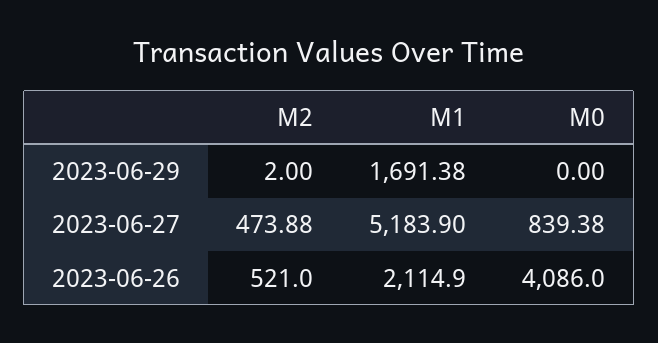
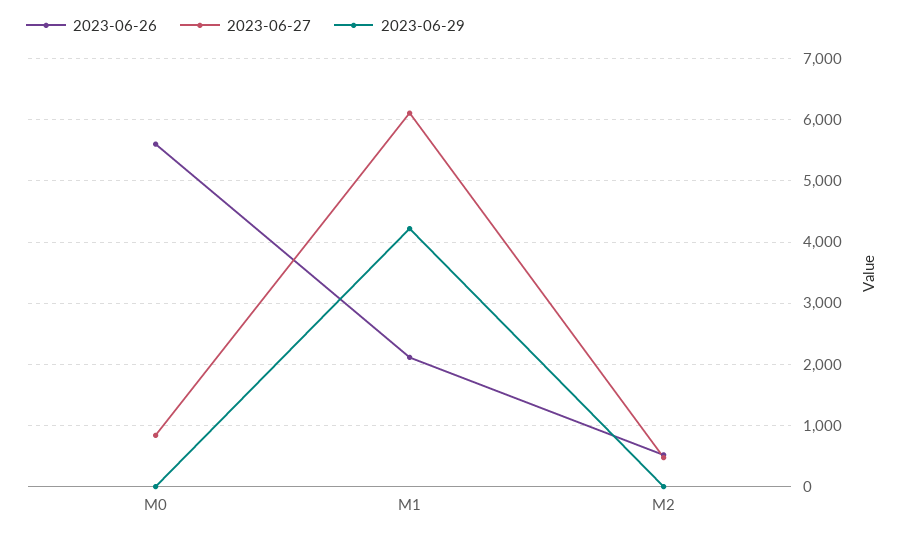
2023-06-29, M1: 1691.38 -> 4200
2023-06-27, M1: 5183.9 -> 6100
2023-06-26, M0: 4086 -> 5600

